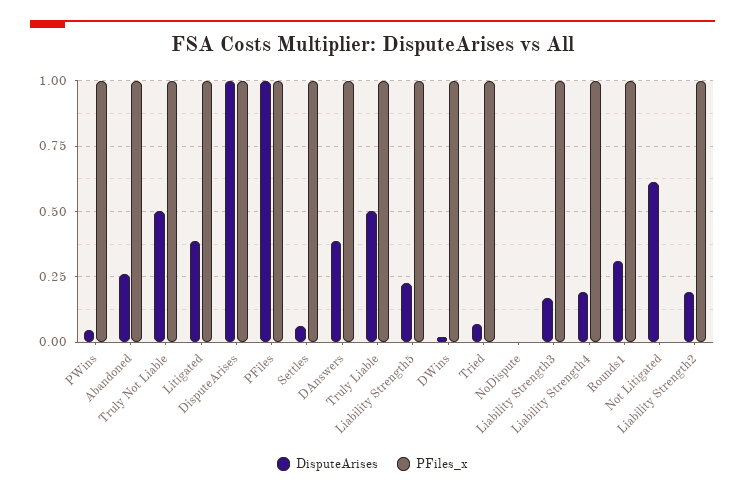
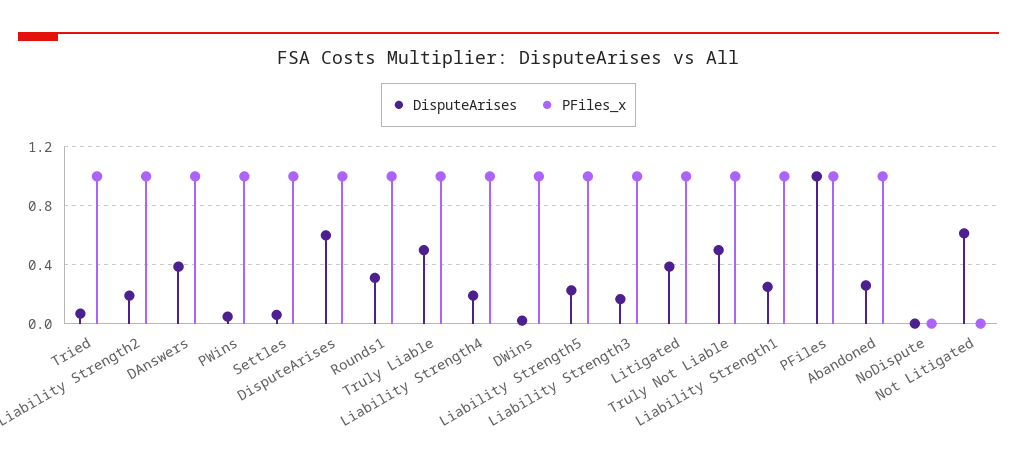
DisputeArises, DisputeArises: 1 -> 0.6
DisputeArises, Liability Strength1: none -> 0.25
PFiles_x, Liability Strength1: none -> 1

